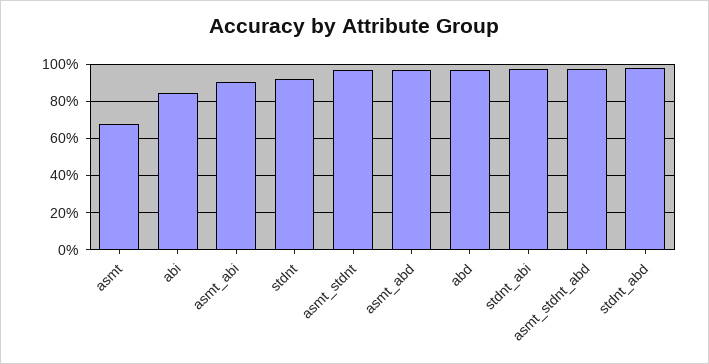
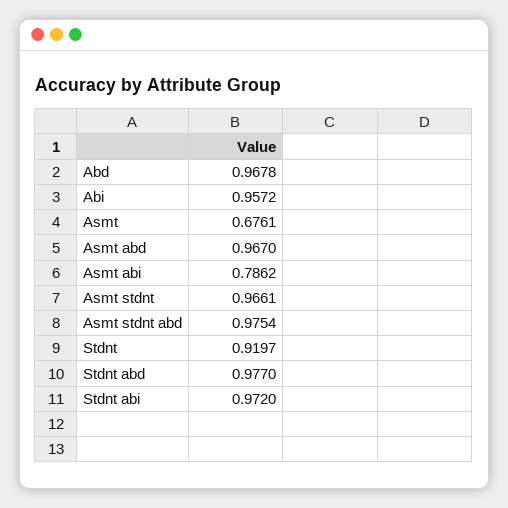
abi: 0.85 -> 0.9572
asmt_abi: 0.9 -> 0.7862

